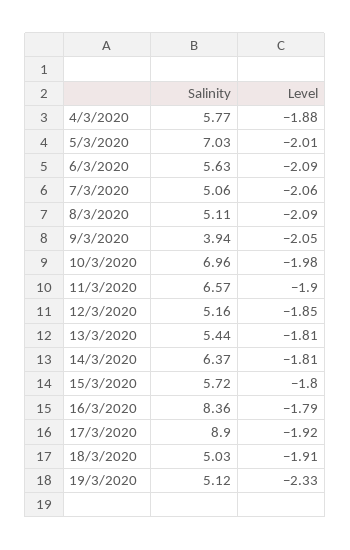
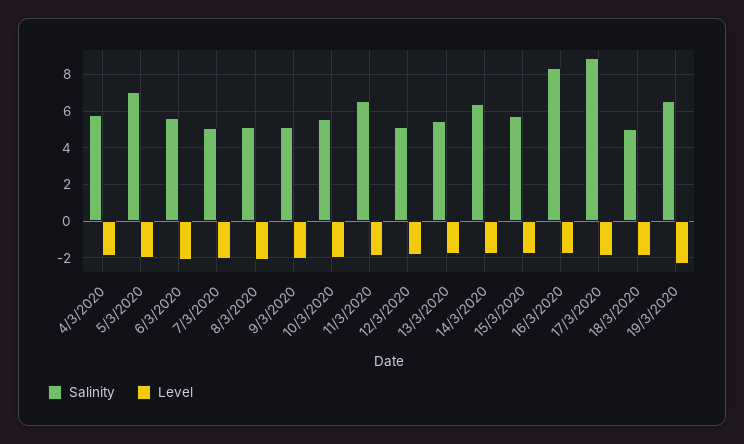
Salinity, 9/3/2020: 3.94 -> 5
Salinity, 10/3/2020: 6.96 -> 5.5
Salinity, 19/3/2020: 5.12 -> 6.5

